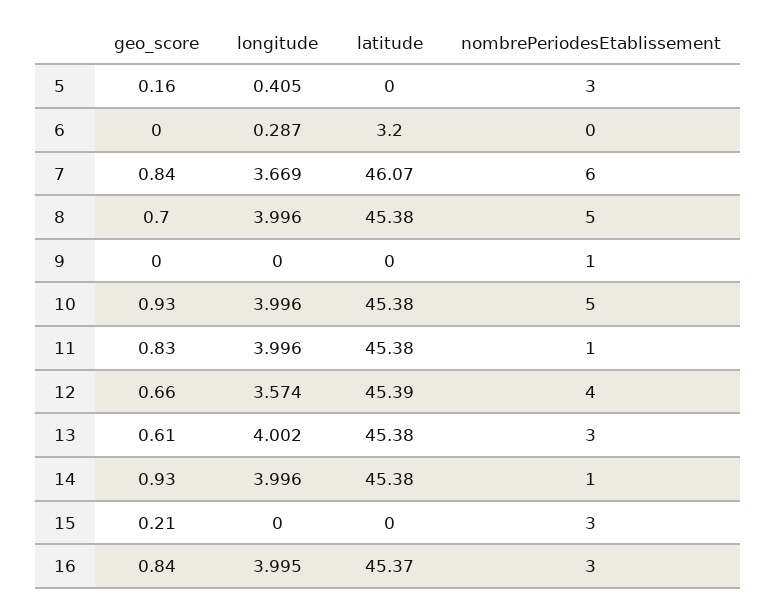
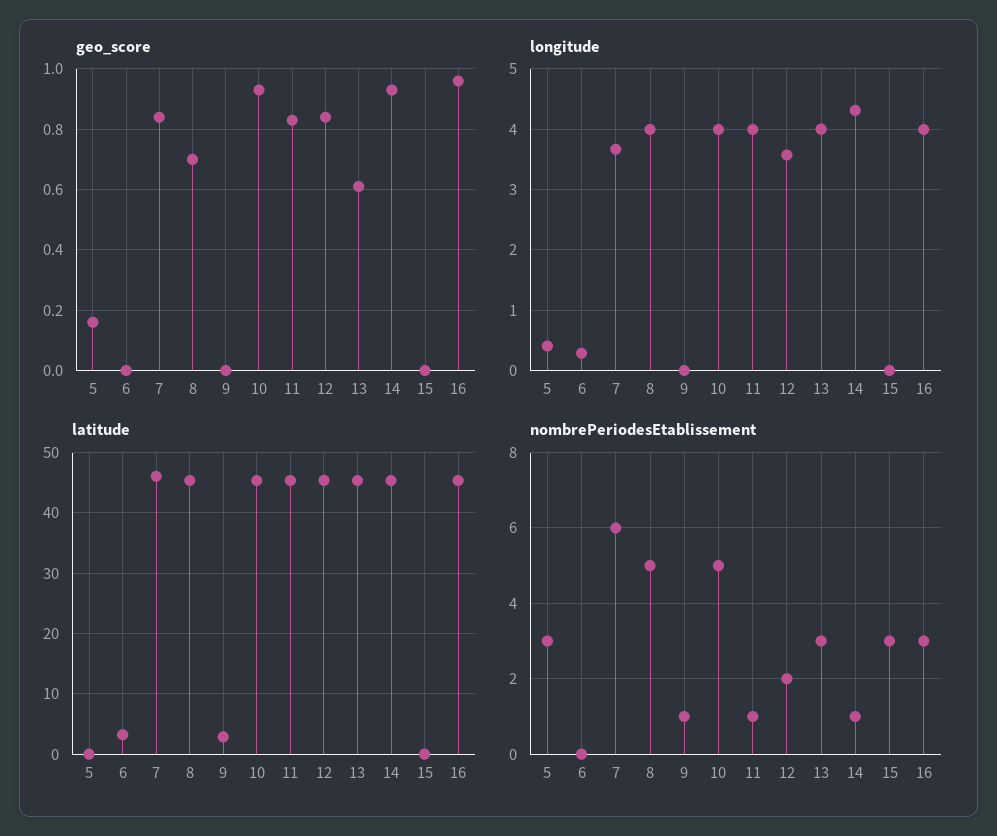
latitude, 9: 0 -> 3
geo_score, 12: 0.66 -> 0.85
nombrePeriodesEtablissement, 12: 4 -> 2
longitude, 14: 3.996 -> 4.3
geo_score, 15: 0.21 -> 0
geo_score, 16: 0.84 -> 0.95

